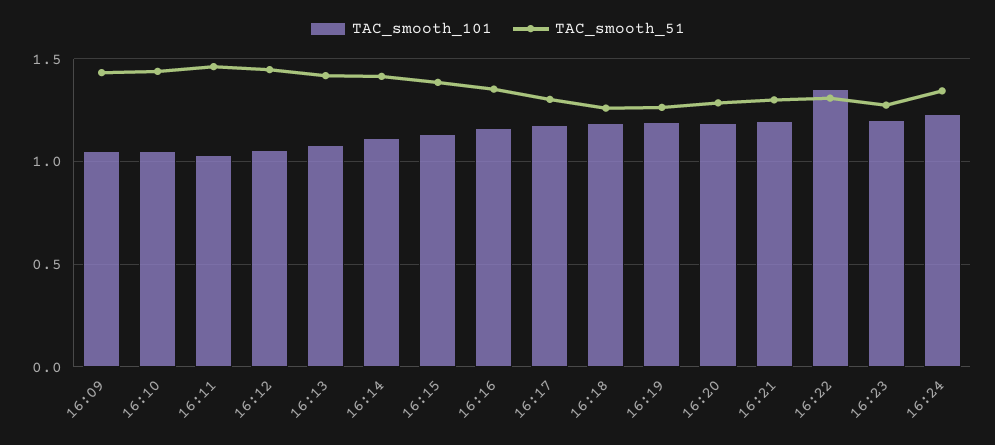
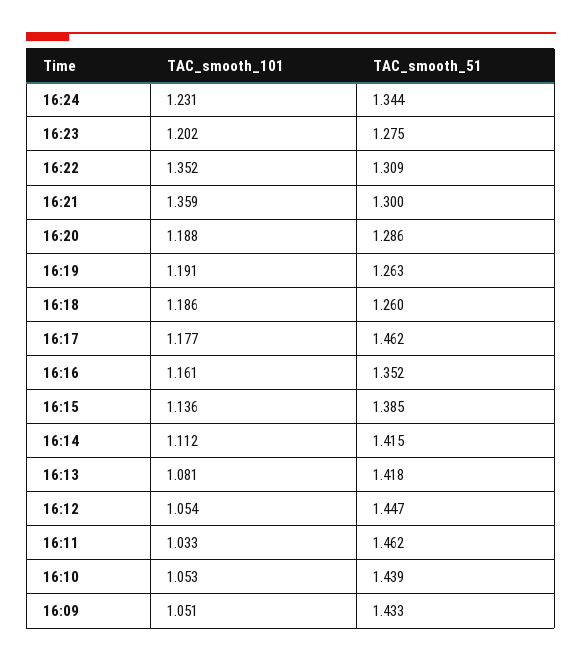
TAC_smooth_51, 16:17: 1.3 -> 1.462
TAC_smooth_101, 16:21: 1.2 -> 1.359

